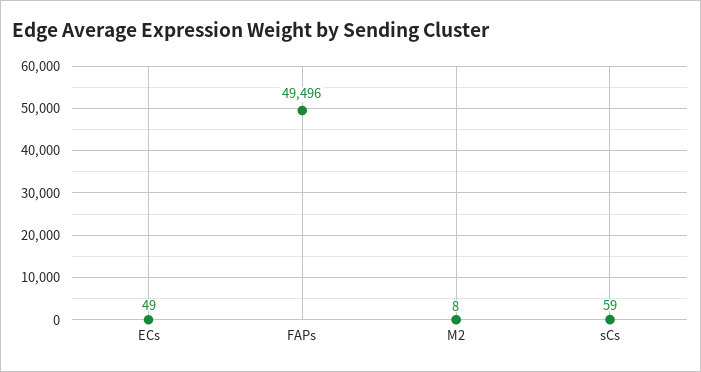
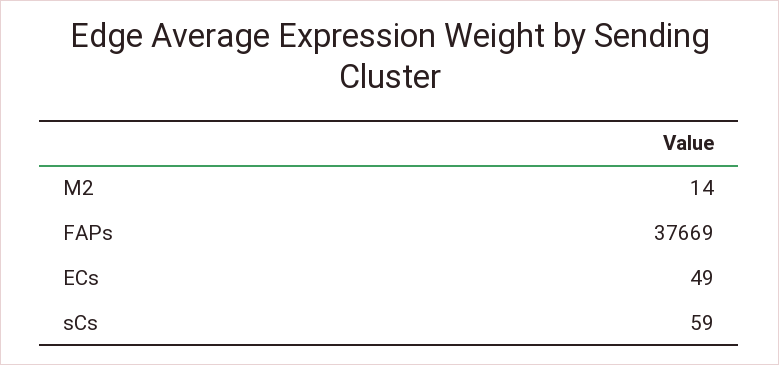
FAPs: 49496 -> 37669
M2: 8 -> 14

